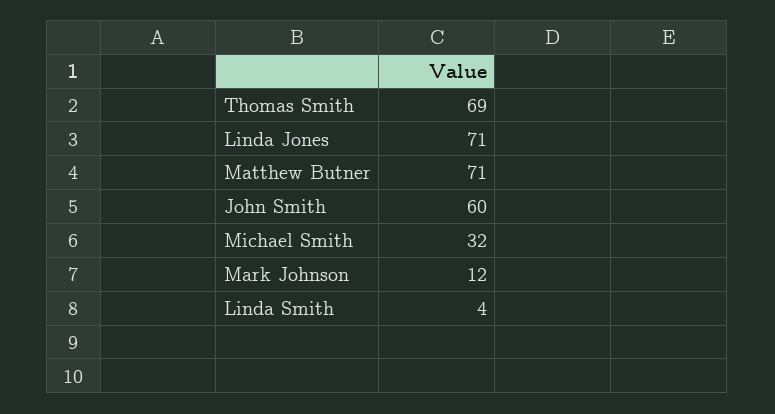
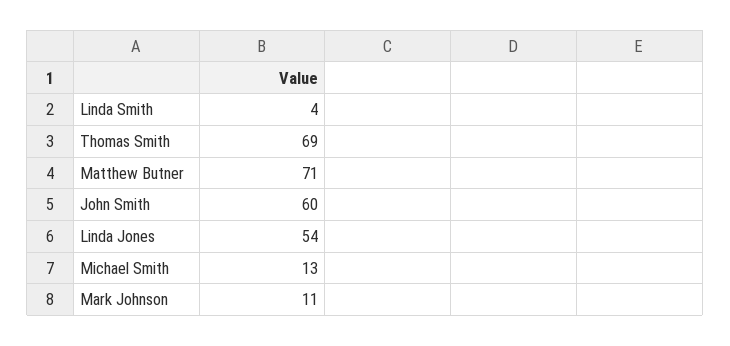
Linda Jones: 71 -> 54
Michael Smith: 32 -> 13
Mark Johnson: 12 -> 11

